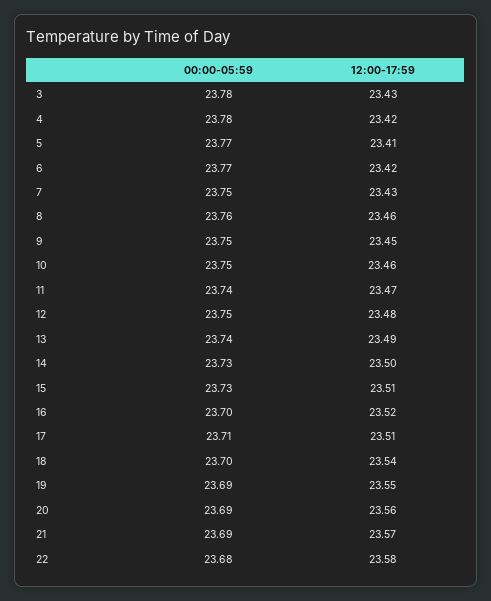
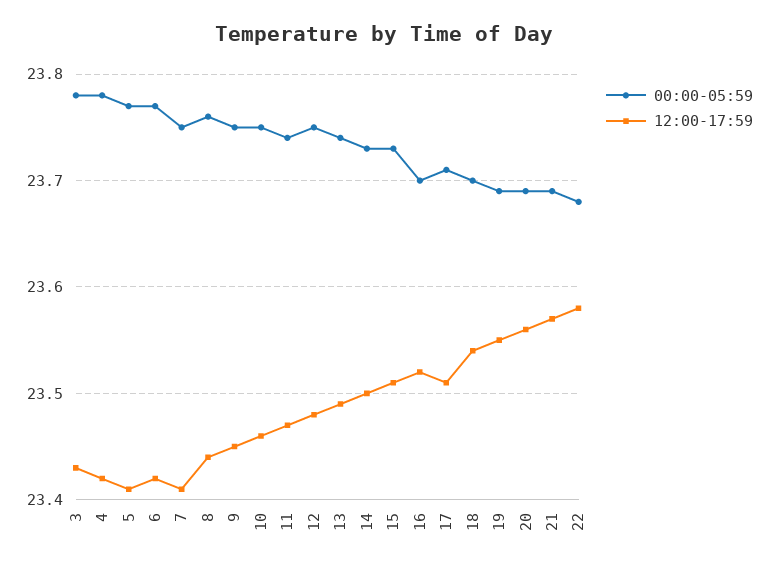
12:00-17:59, 7: 23.43 -> 23.41
12:00-17:59, 8: 23.46 -> 23.44

